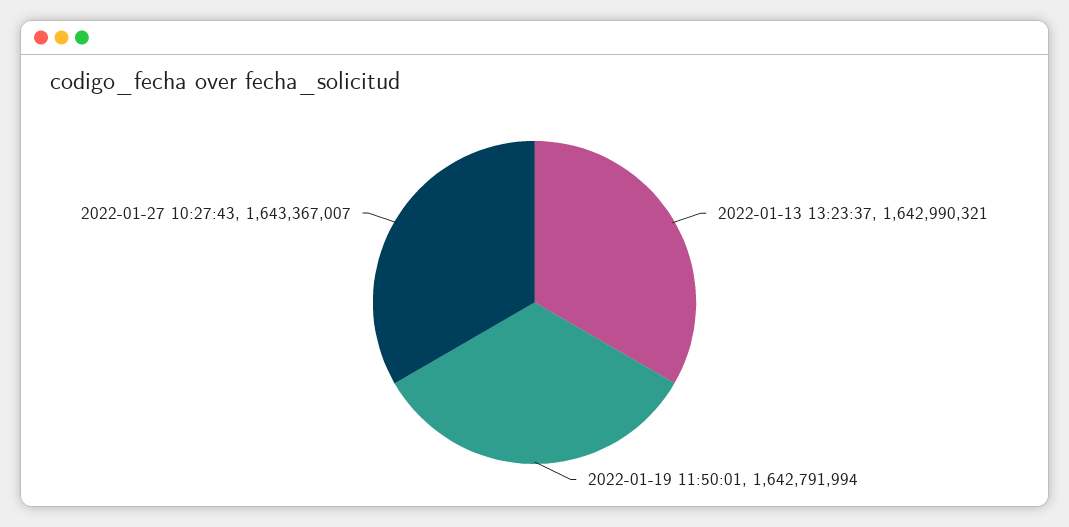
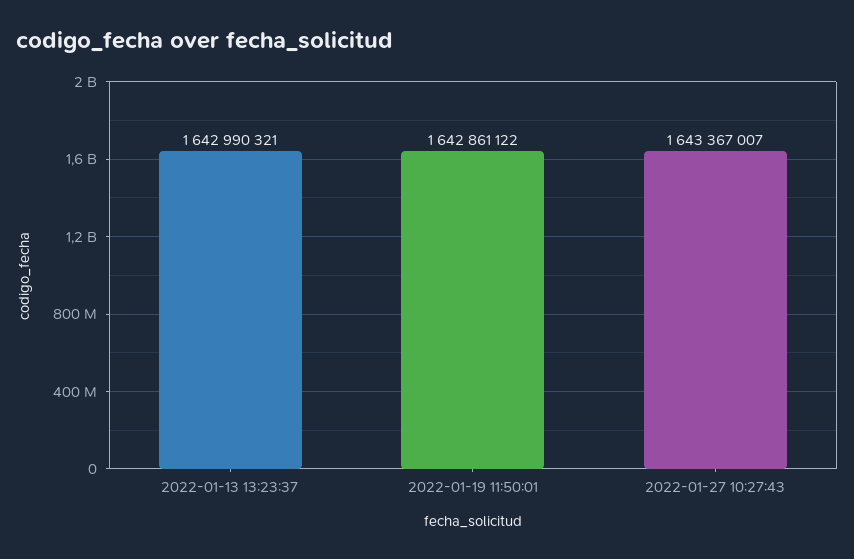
2022-01-19 11:50:01: 1642791994 -> 1642861122

